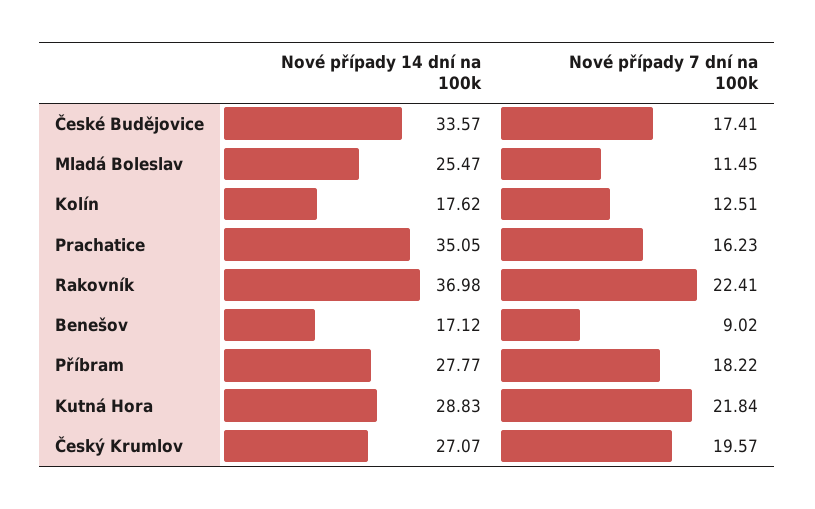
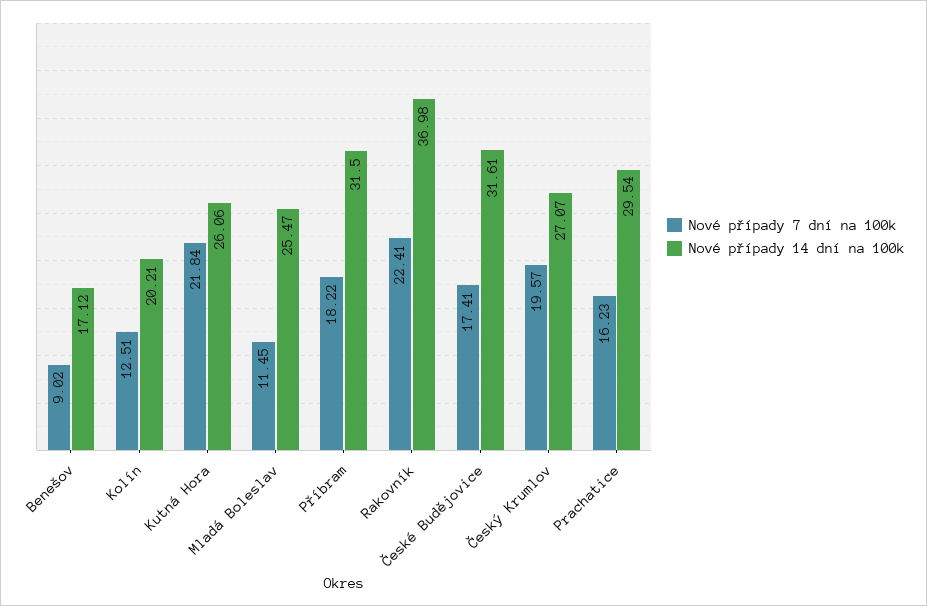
Nové případy 14 dní na 100k, České Budějovice: 33.57 -> 31.61
Nové případy 14 dní na 100k, Kolín: 17.62 -> 20.21
Nové případy 14 dní na 100k, Prachatice: 35.05 -> 29.54
Nové případy 14 dní na 100k, Příbram: 27.77 -> 31.5
Nové případy 14 dní na 100k, Kutná Hora: 28.83 -> 26.06

